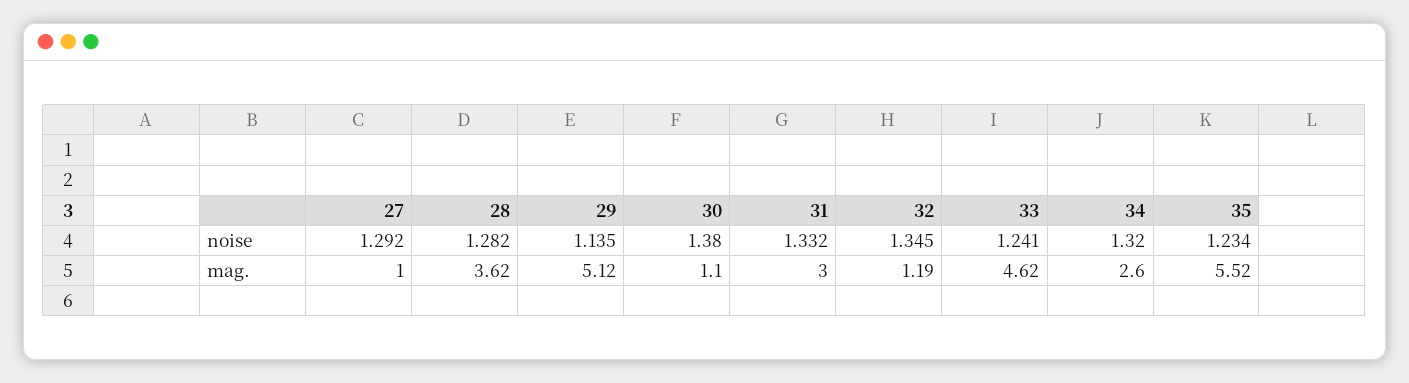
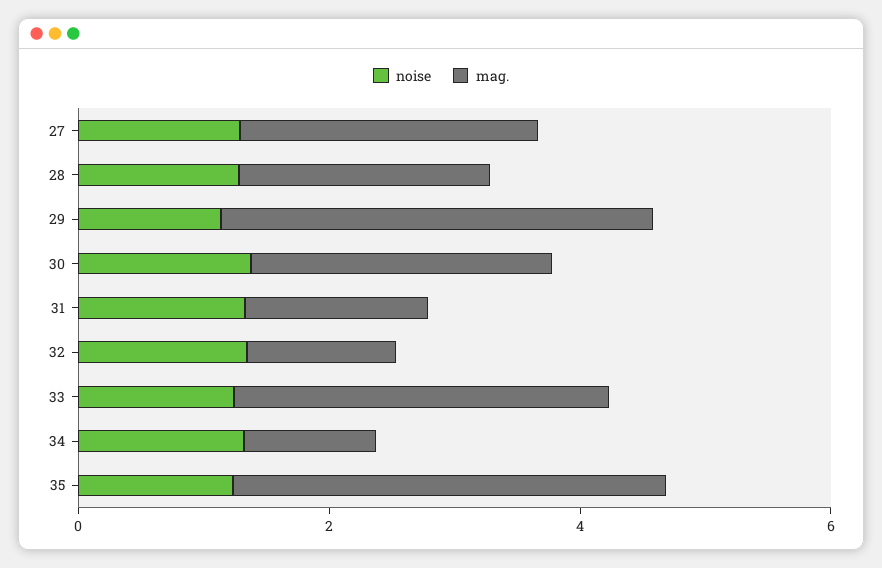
mag., 27: 1 -> 2.5
mag., 28: 3.62 -> 2
mag., 29: 5.12 -> 3.5
mag., 30: 1.1 -> 2.5
mag., 31: 3 -> 1.5
mag., 33: 4.62 -> 3
mag., 34: 2.6 -> 1
mag., 35: 5.52 -> 3.5

